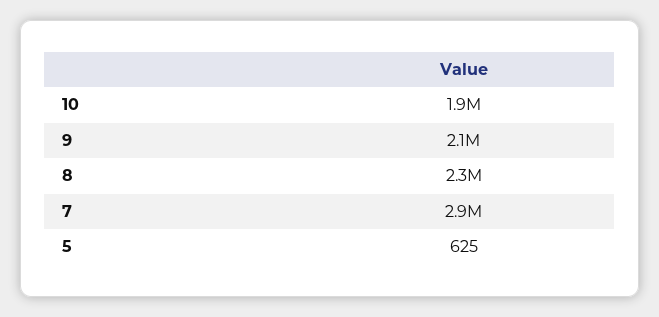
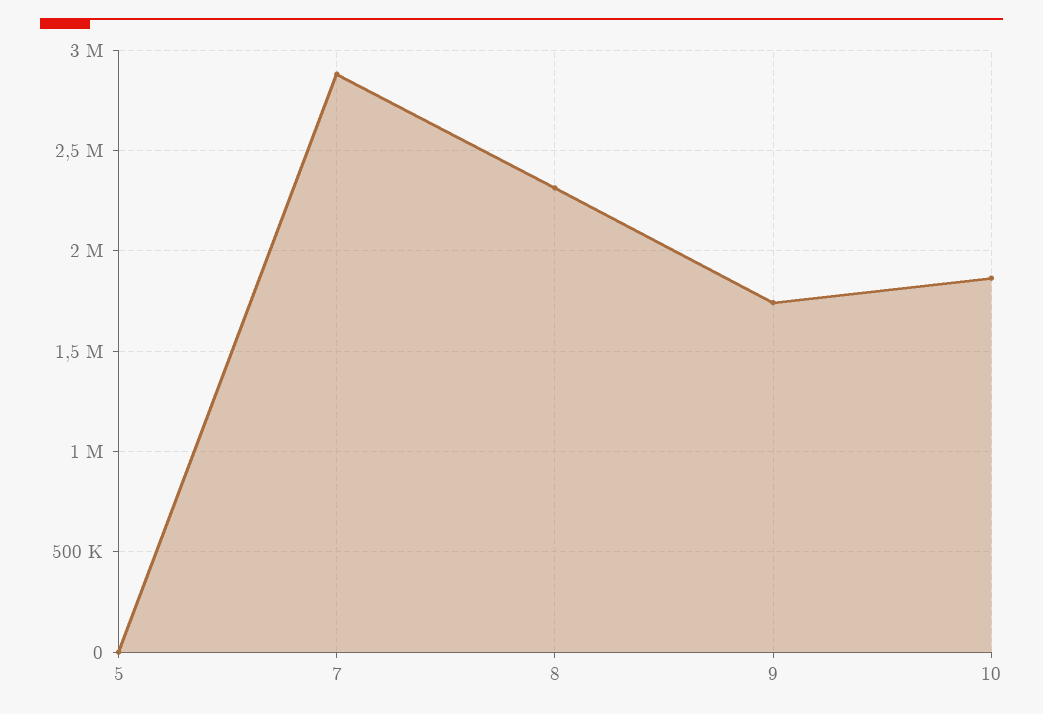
9: 2100000 -> 1750000

